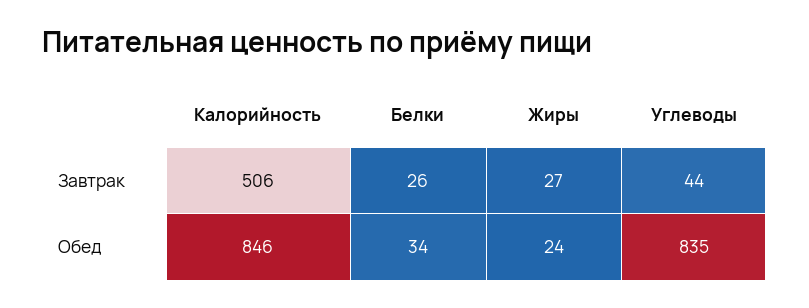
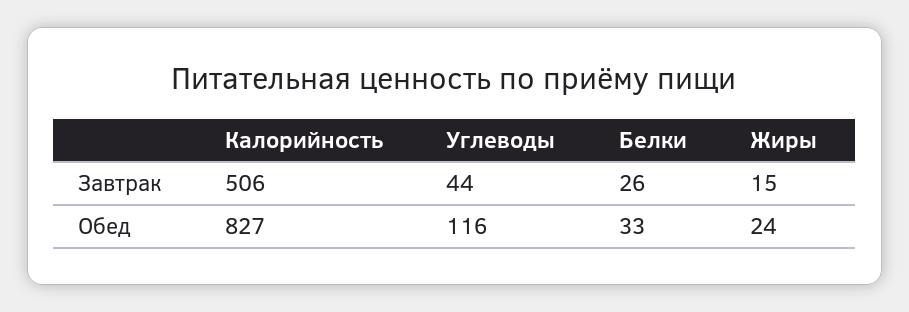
Жиры, Завтрак: 27 -> 15
Калорийность, Обед: 846 -> 827
Белки, Обед: 34 -> 33
Углеводы, Обед: 835 -> 116

